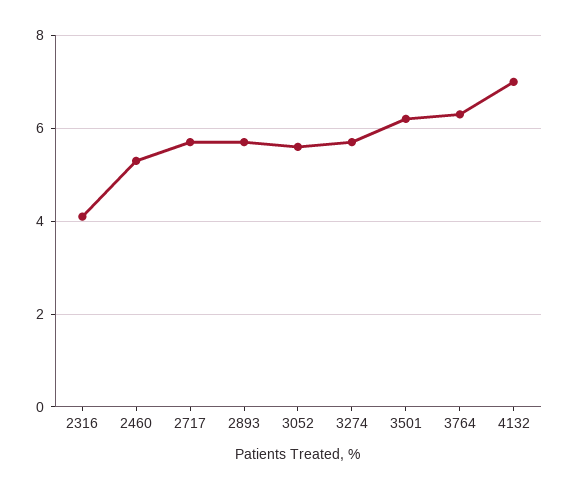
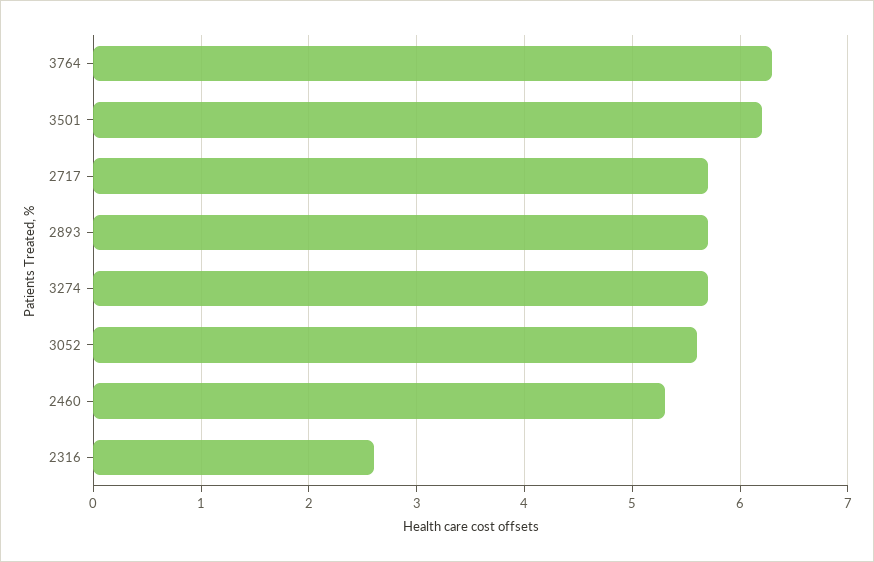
2316: 4 -> 2.6
4132: 7 -> none

